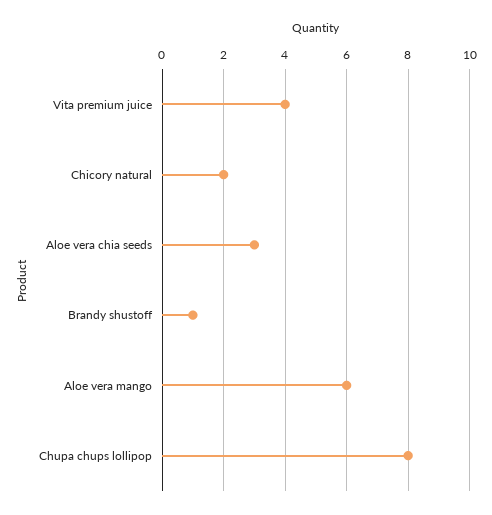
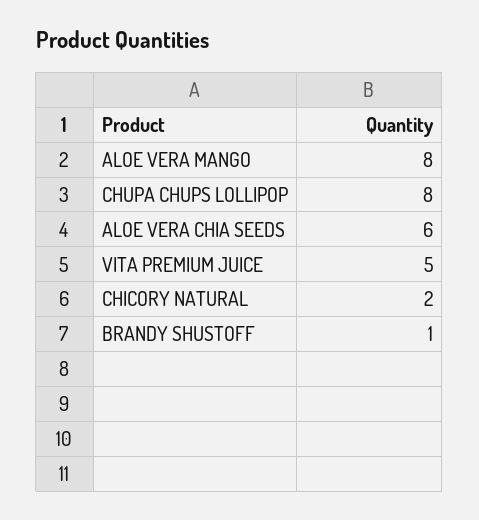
Vita premium juice: 4 -> 5
Aloe vera chia seeds: 3 -> 6
Aloe vera mango: 6 -> 8

